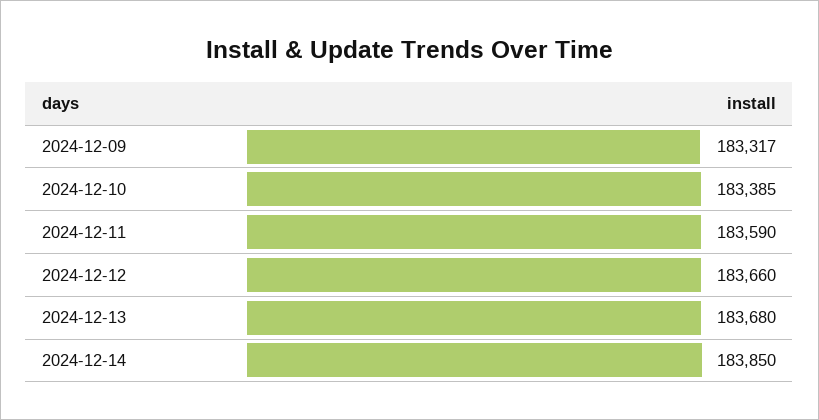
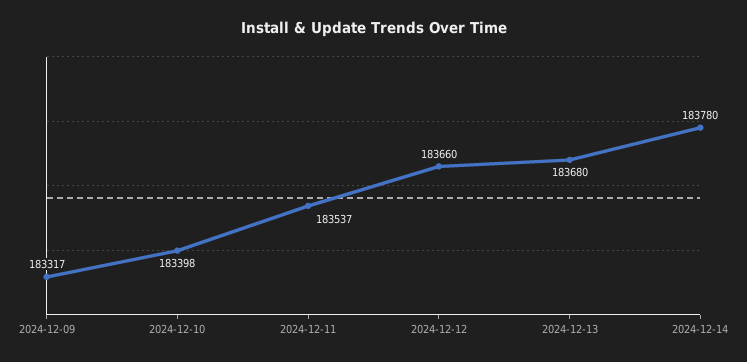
2024-12-10: 183385 -> 183398
2024-12-11: 183590 -> 183537
2024-12-14: 183850 -> 183780

